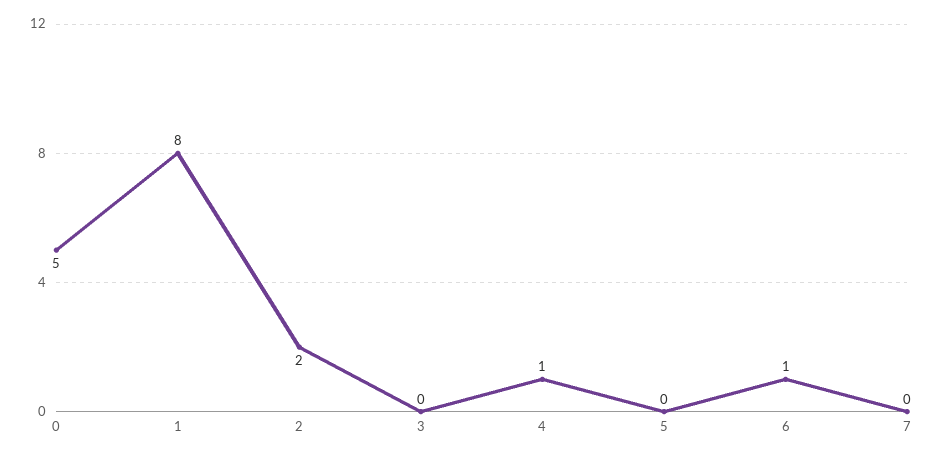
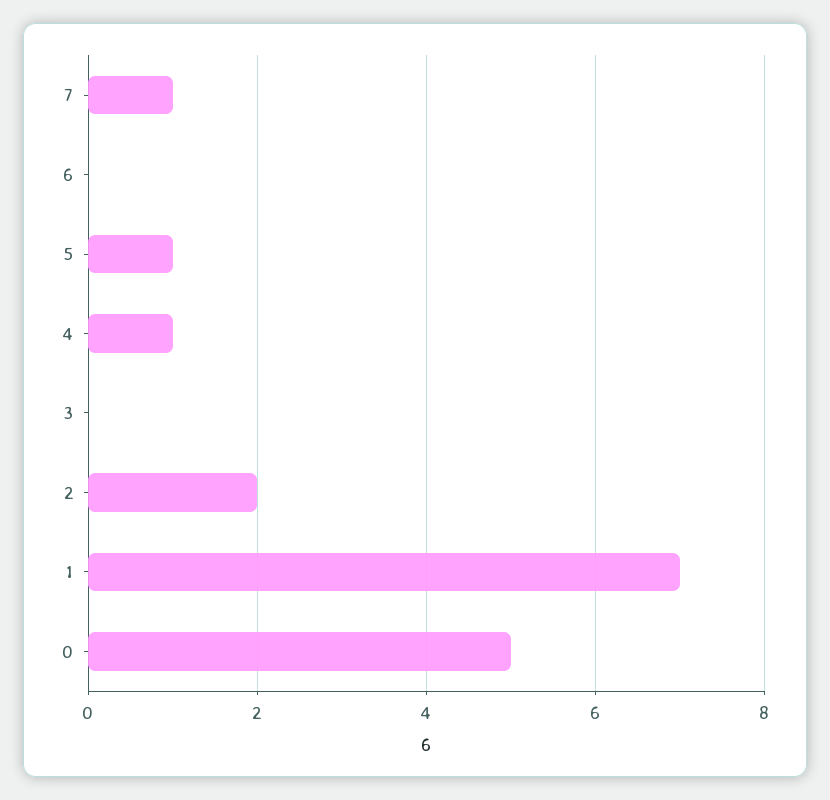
1: 8 -> 7
5: 0 -> 1
6: 1 -> 0
7: 0 -> 1

